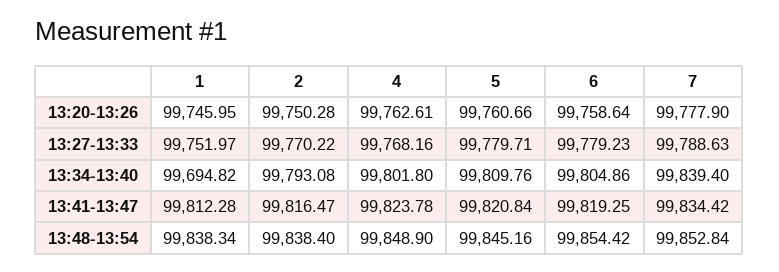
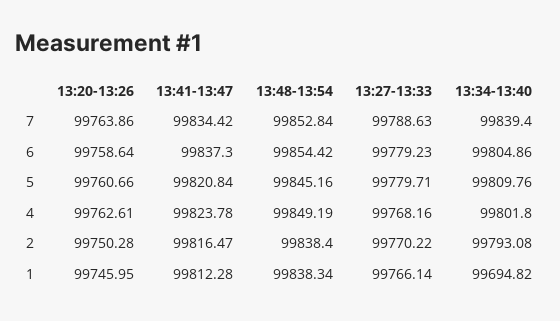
7, 13:20-13:26: 99777.9 -> 99763.86
1, 13:27-13:33: 99751.97 -> 99766.14
6, 13:41-13:47: 99819.25 -> 99837.3
4, 13:48-13:54: 99848.9 -> 99849.19

